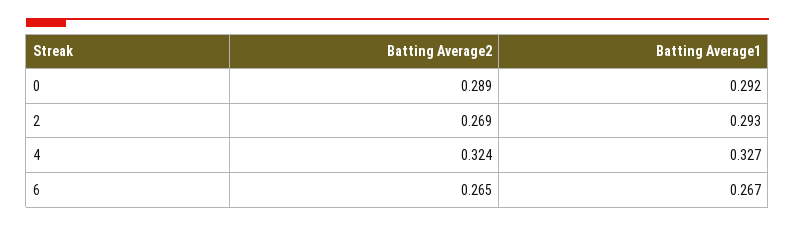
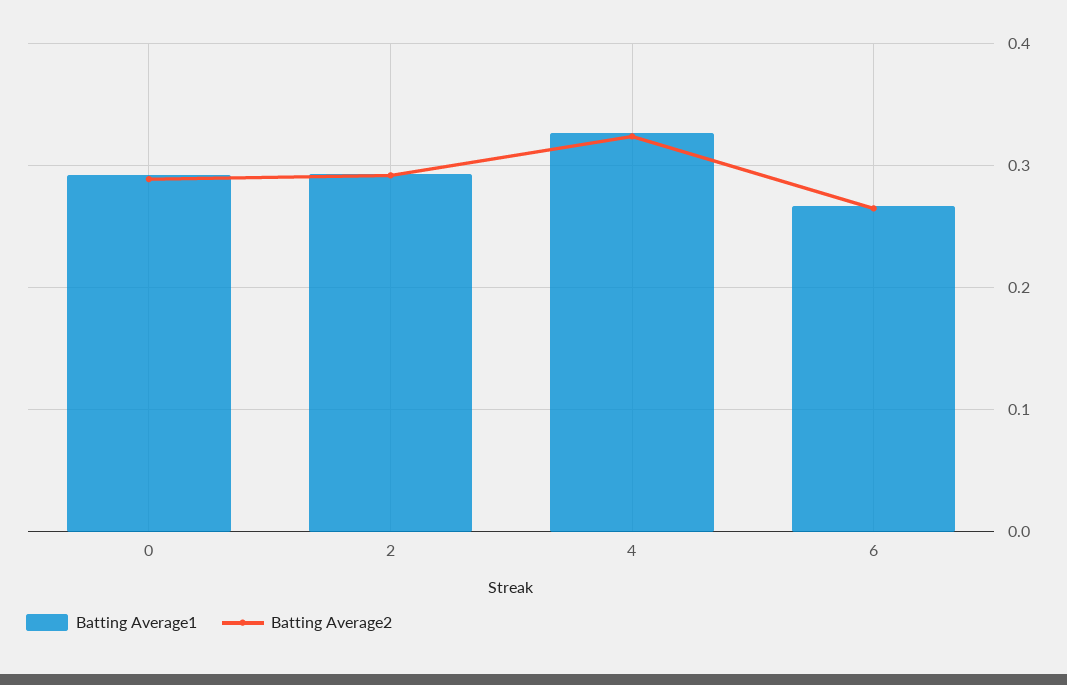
Batting Average2, 2: 0.269 -> 0.29

